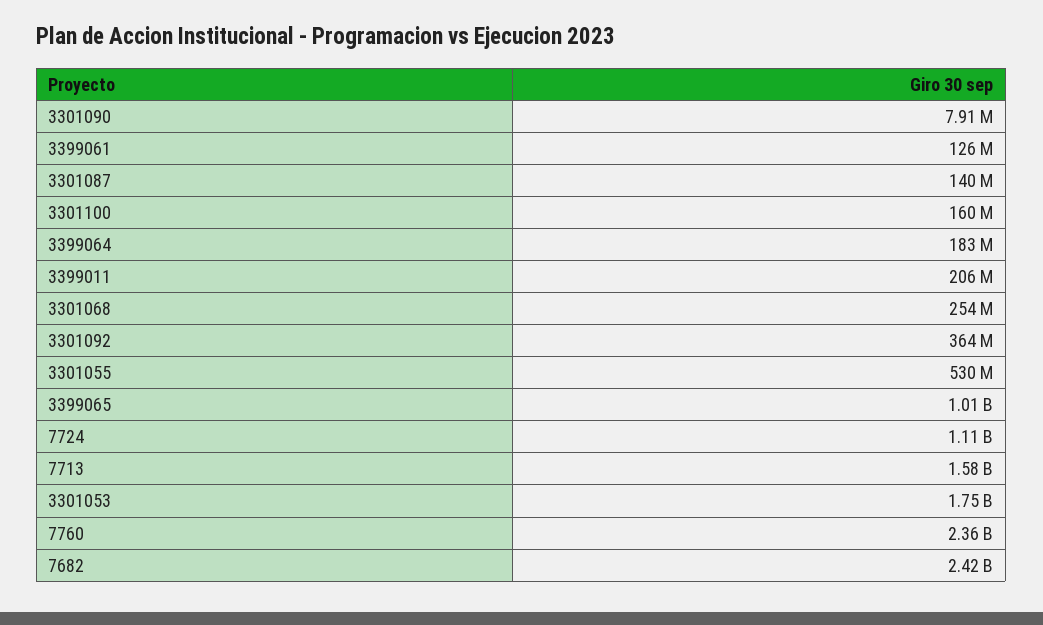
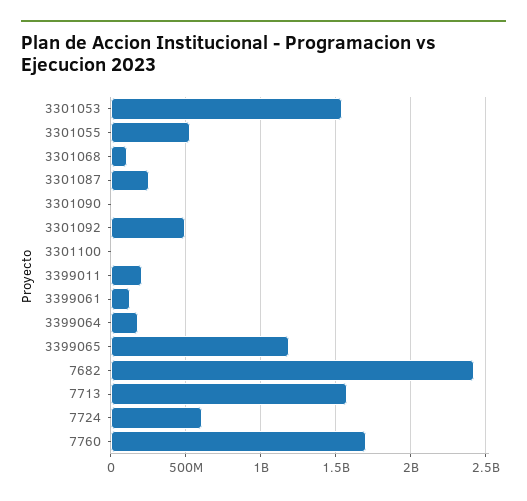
3301087: 140000000 -> 250000000
3301100: 160000000 -> 0
3301068: 254000000 -> 100000000
3301092: 364000000 -> 500000000
3399065: 1010000000 -> 1200000000
7724: 1110000000 -> 600000000
3301053: 1750000000 -> 1550000000
7760: 2360000000 -> 1700000000

